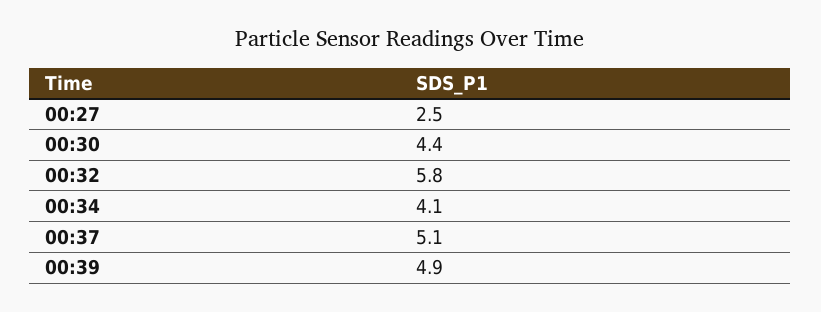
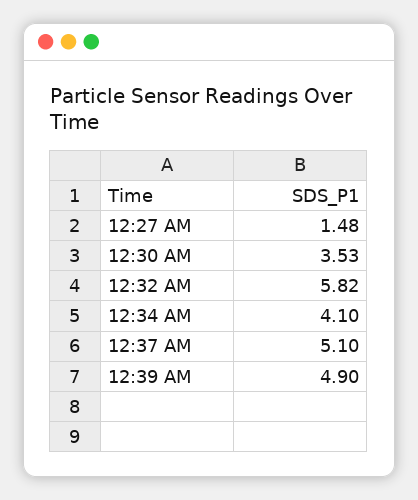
00:27: 2.5 -> 1.48
00:30: 4.4 -> 3.53

